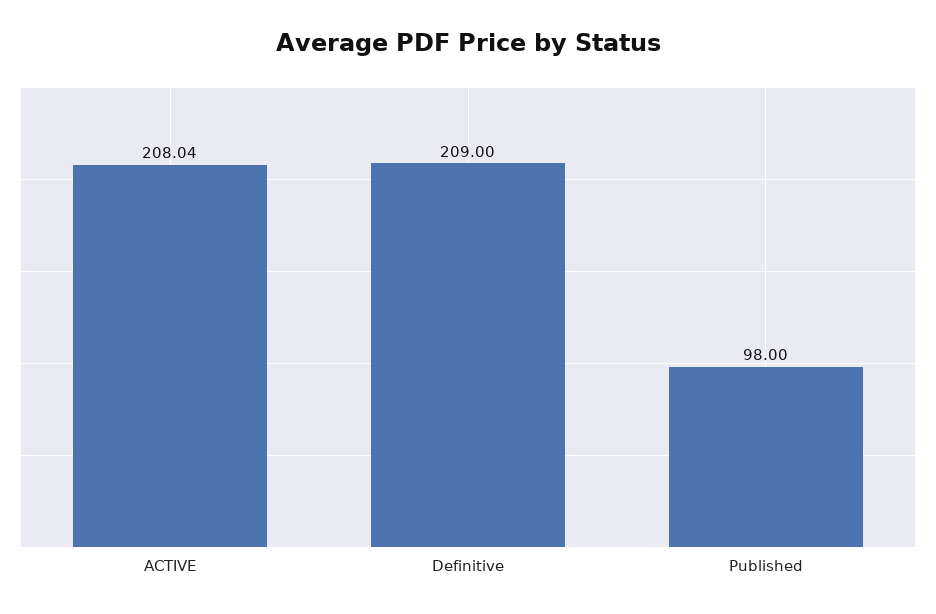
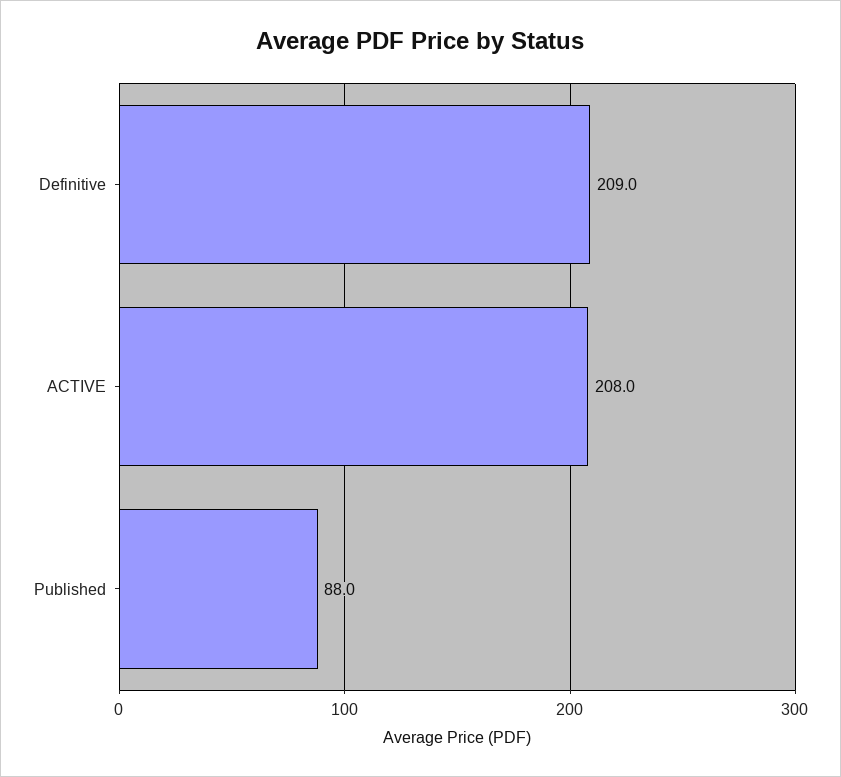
Published: 98 -> 88

